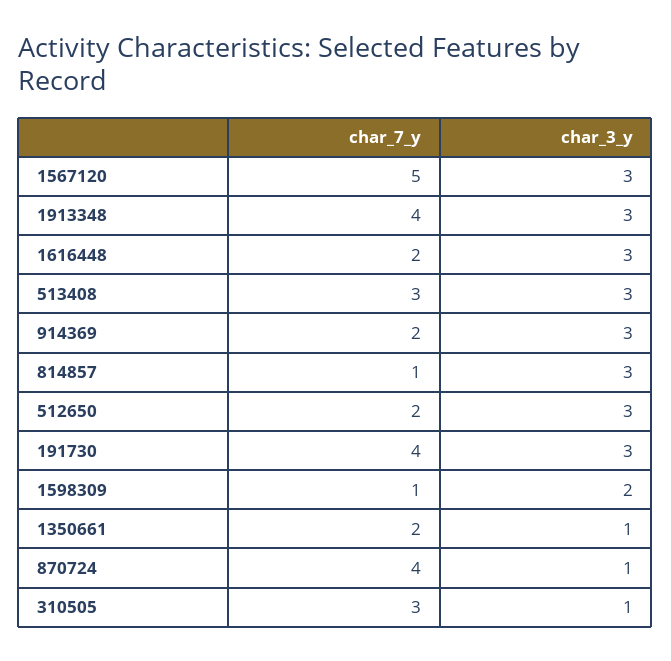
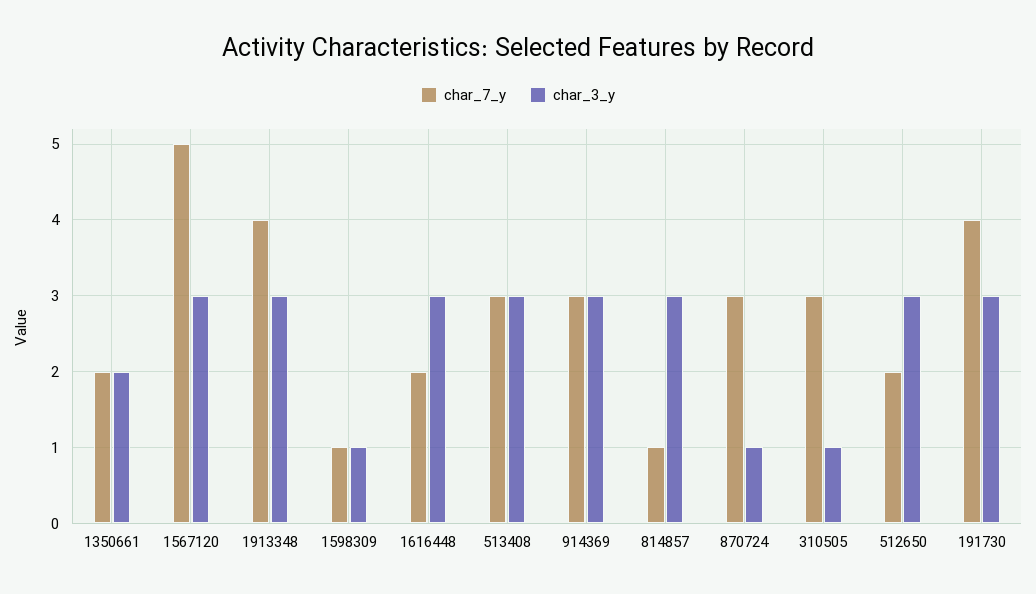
char_7_y, 914369: 2 -> 3
char_3_y, 1598309: 2 -> 1
char_3_y, 1350661: 1 -> 2
char_7_y, 870724: 4 -> 3

